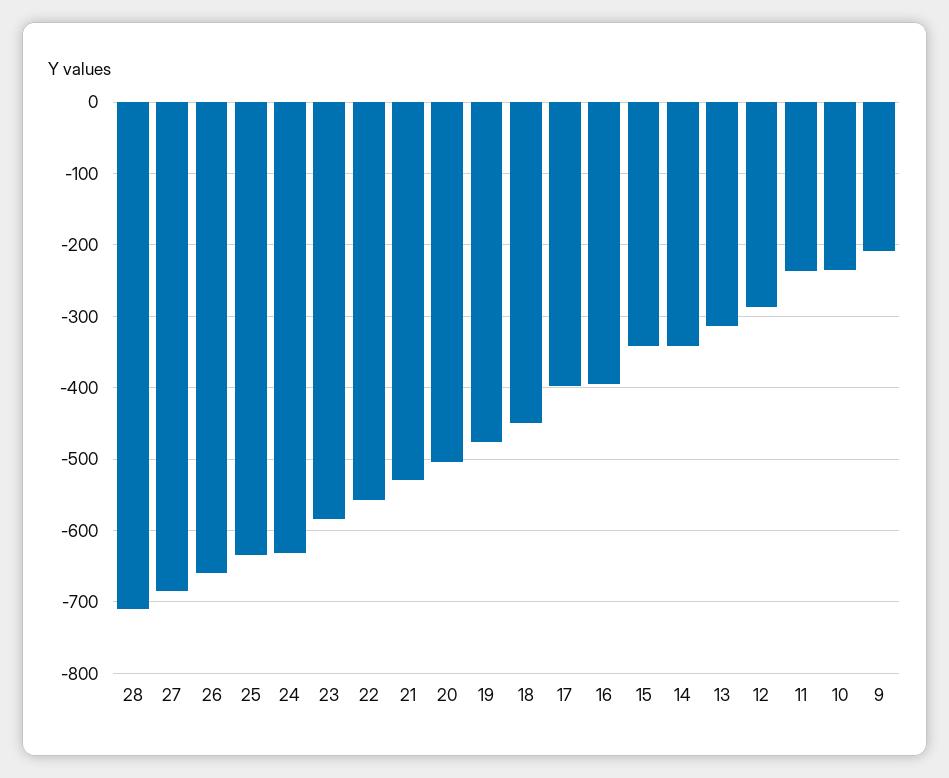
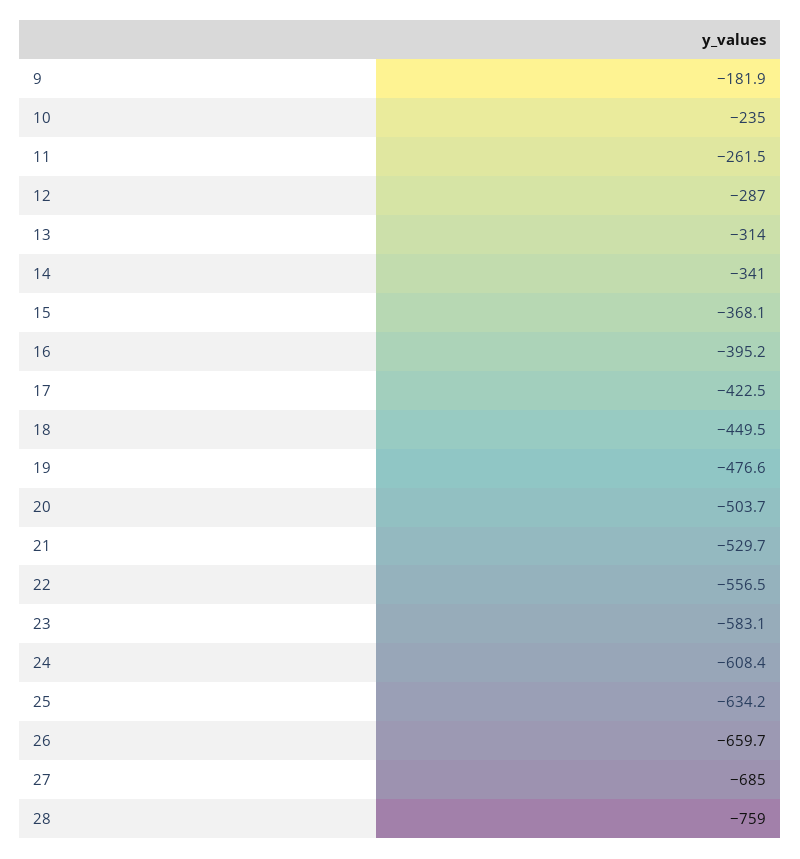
28: -710 -> -759
24: -630 -> -608.4
17: -400 -> -422.5
15: -340 -> -368.1
11: -240 -> -261.5
9: -210 -> -181.9

